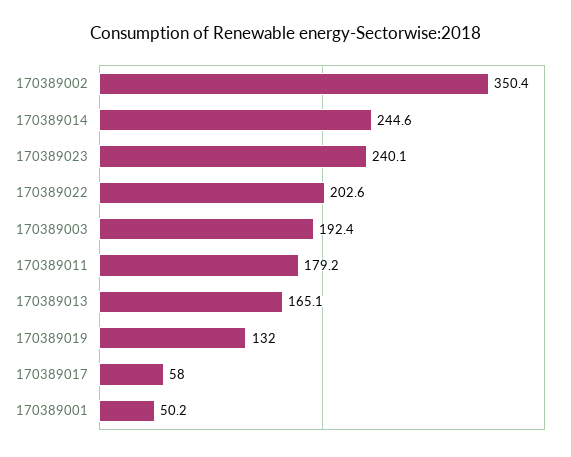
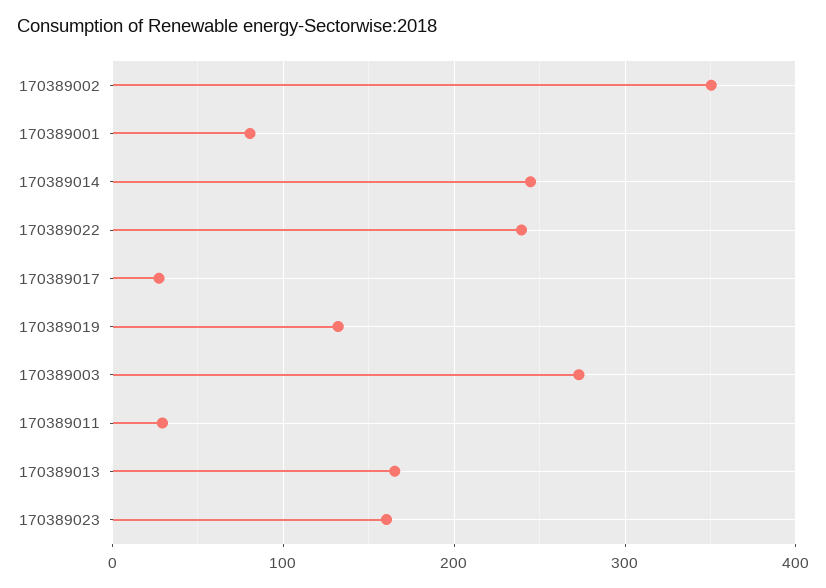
170389023: 240.1 -> 160
170389022: 202.6 -> 240
170389003: 192.4 -> 270
170389011: 179.2 -> 30
170389017: 58 -> 30
170389001: 50.2 -> 80

